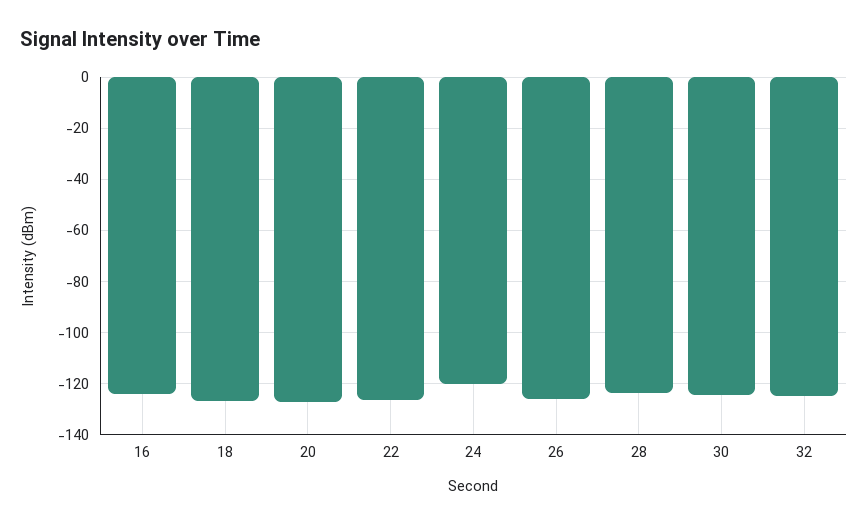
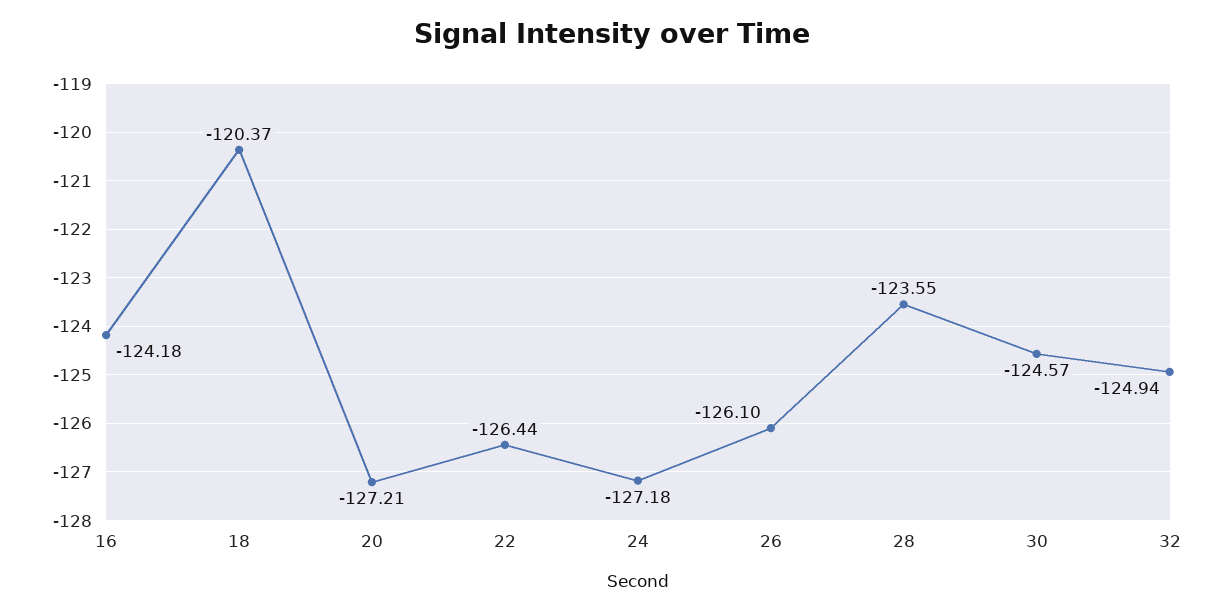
18: -127.5 -> -120.37
24: -120 -> -127.18

